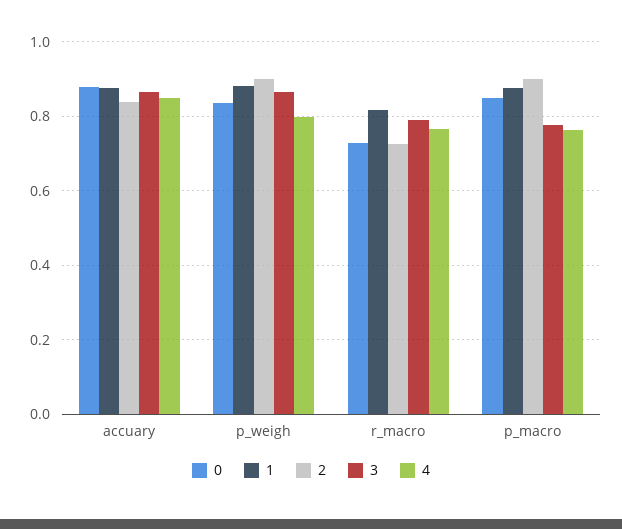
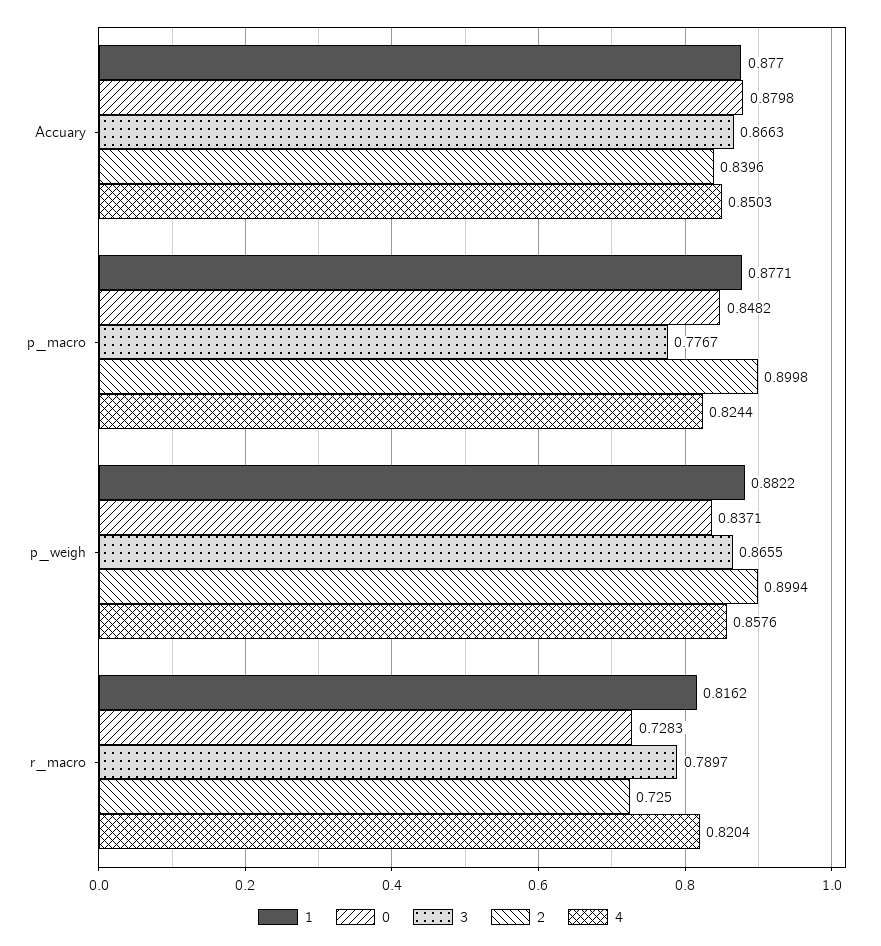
4, p_weigh: 0.8 -> 0.8576
4, r_macro: 0.76 -> 0.8204
4, p_macro: 0.76 -> 0.8244

